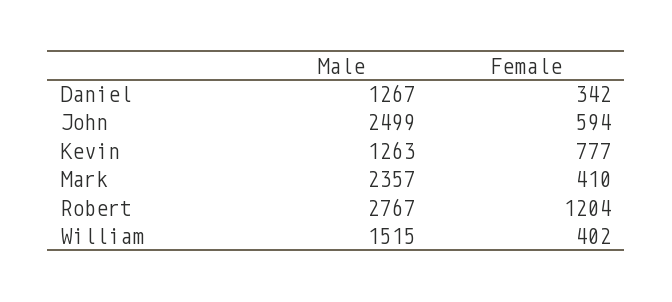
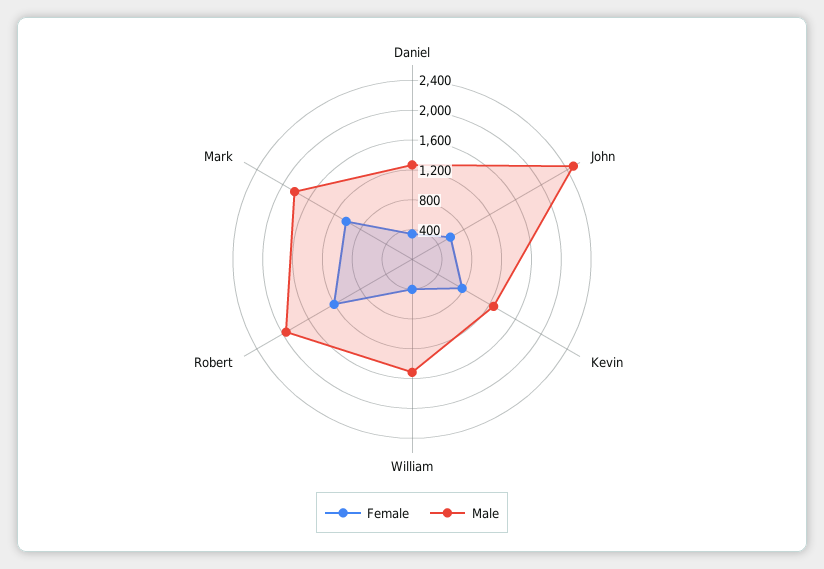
Male, Mark: 2357 -> 1800
Female, Mark: 410 -> 1000
Male, Robert: 2767 -> 2000

